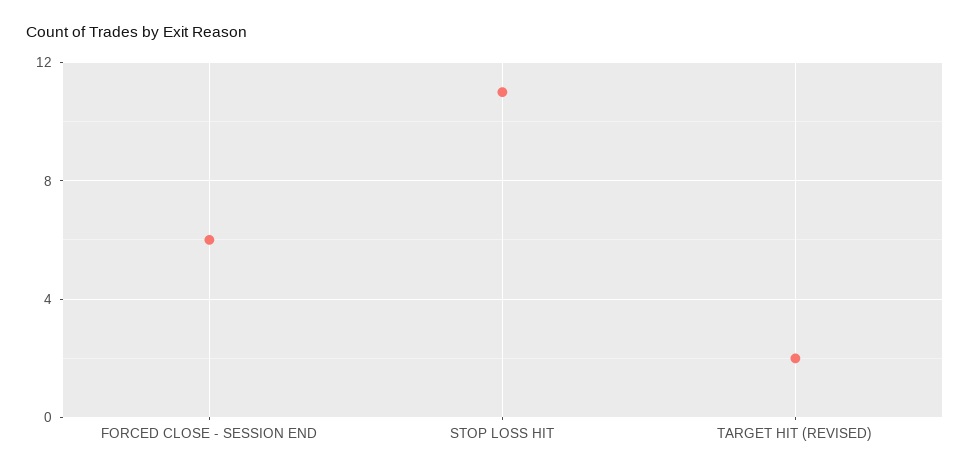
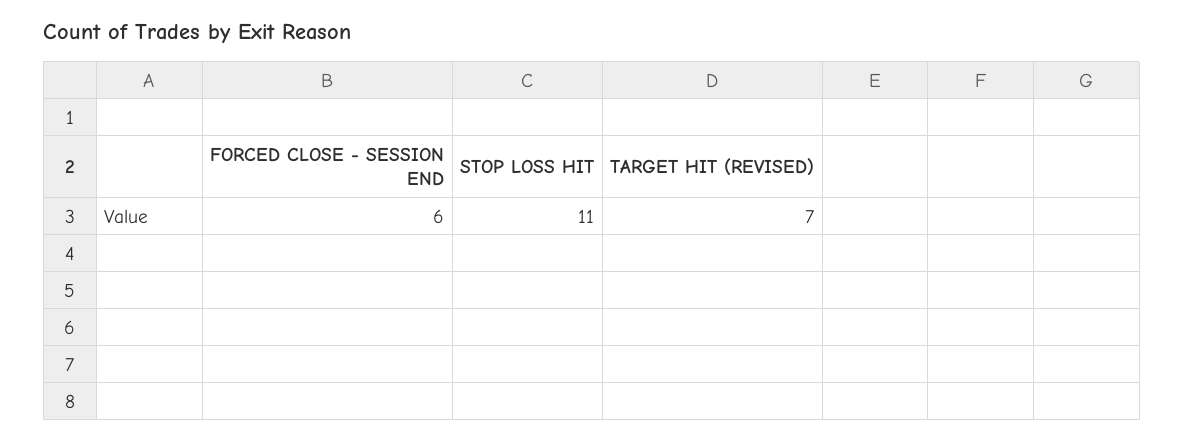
TARGET HIT (REVISED): 2 -> 7

